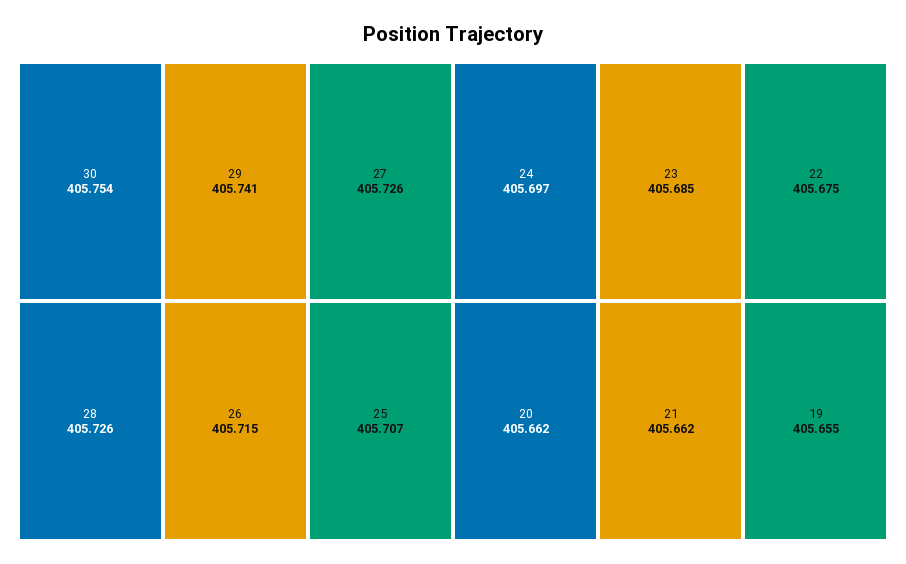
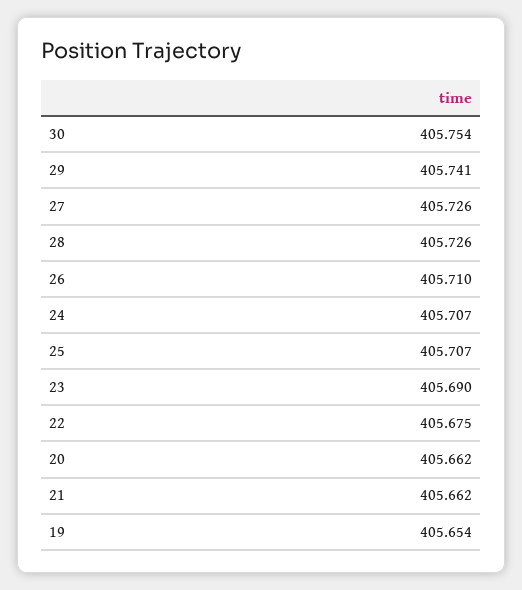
26: 405.715 -> 405.71
24: 405.697 -> 405.707
23: 405.685 -> 405.69
19: 405.655 -> 405.654

